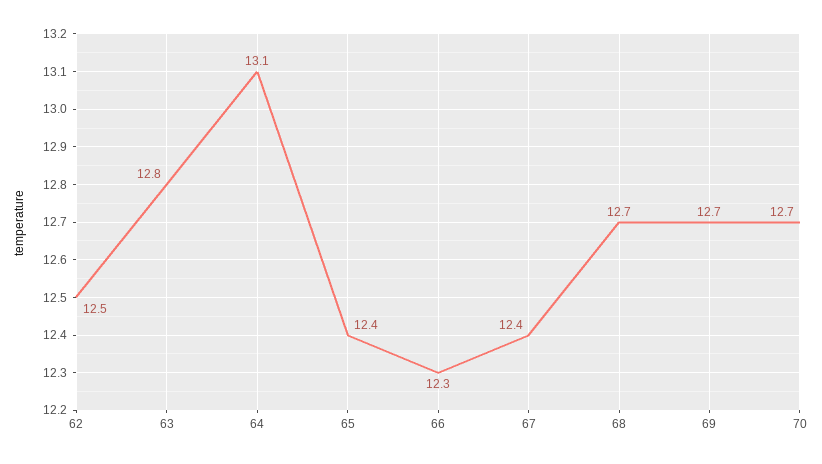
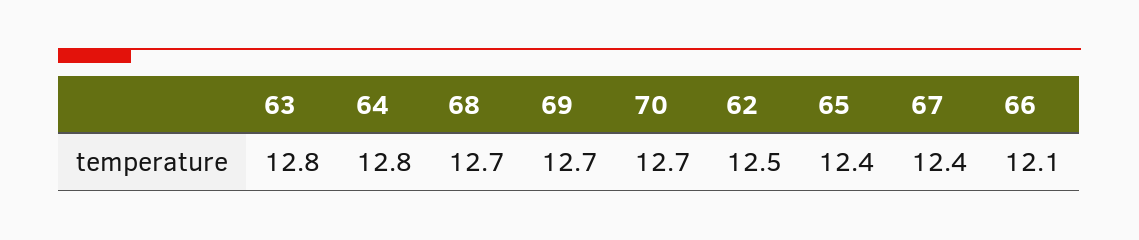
64: 13.1 -> 12.8
66: 12.3 -> 12.1

